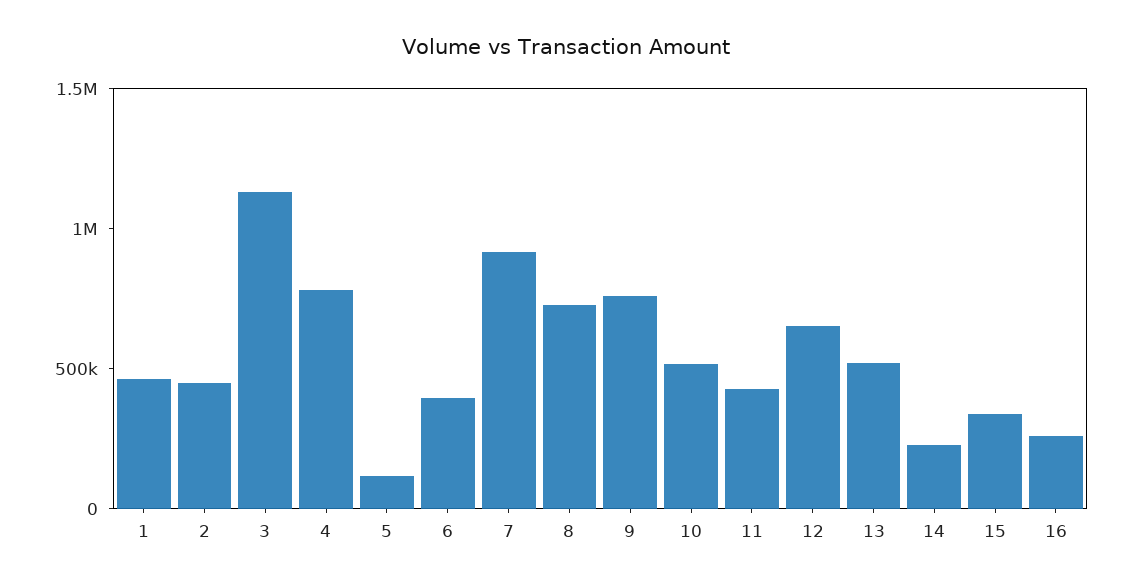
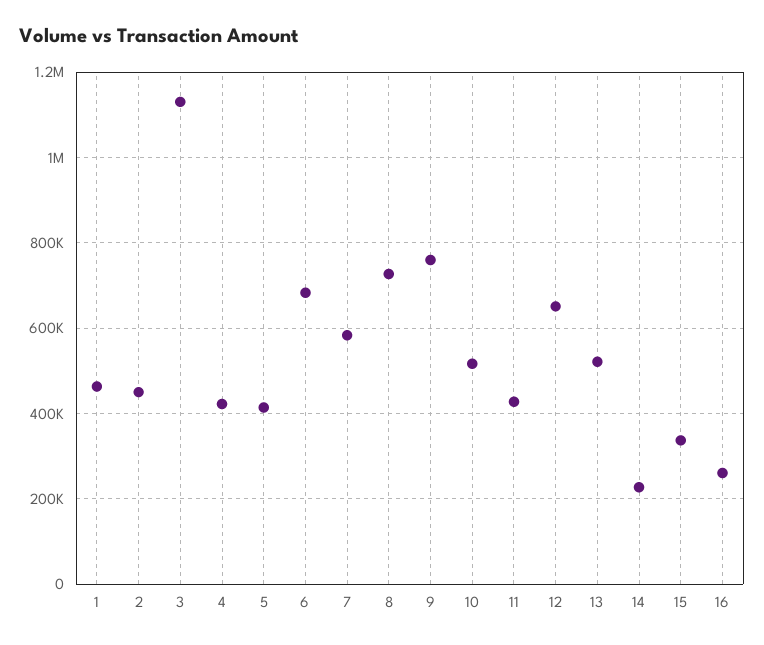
4: 800000 -> 420000
5: 100000 -> 420000
6: 400000 -> 680000
7: 900000 -> 580000

